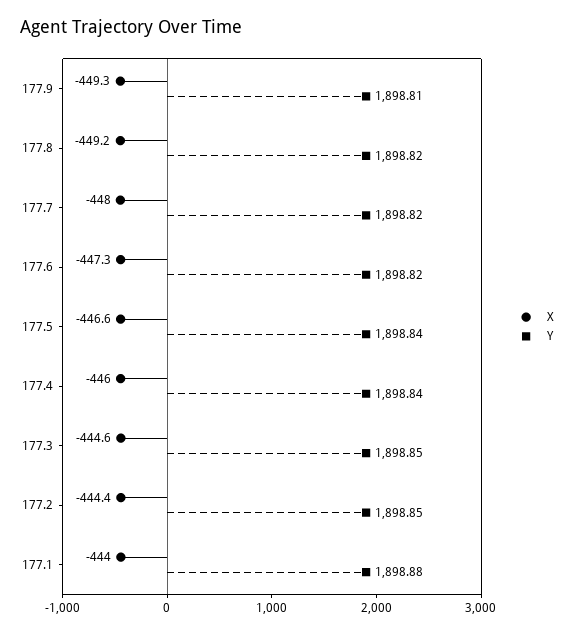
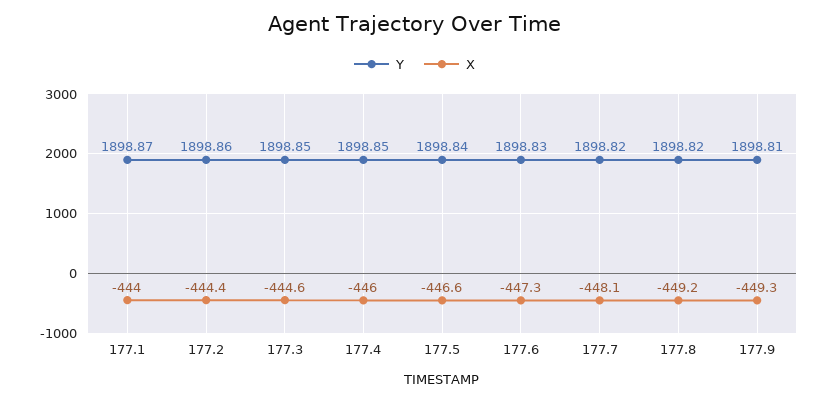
X, 177.7: -448 -> -448.1
Y, 177.6: 1898.82 -> 1898.83
Y, 177.4: 1898.84 -> 1898.85
Y, 177.2: 1898.85 -> 1898.86
Y, 177.1: 1898.88 -> 1898.87

